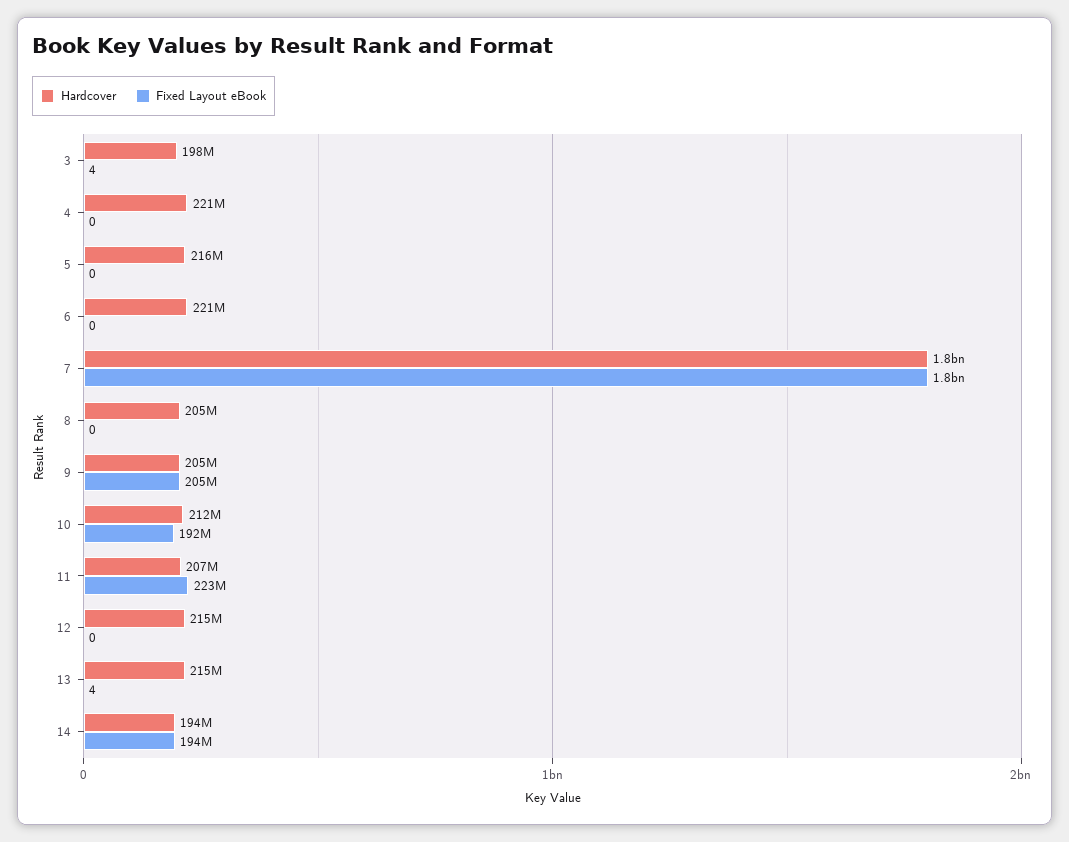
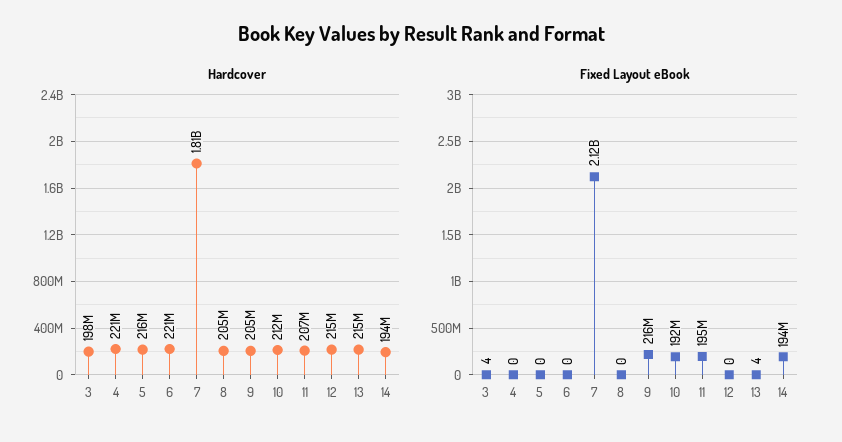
Fixed Layout eBook, 7: 1800000000 -> 2120000000
Fixed Layout eBook, 9: 205000000 -> 216000000
Fixed Layout eBook, 11: 223000000 -> 195000000

